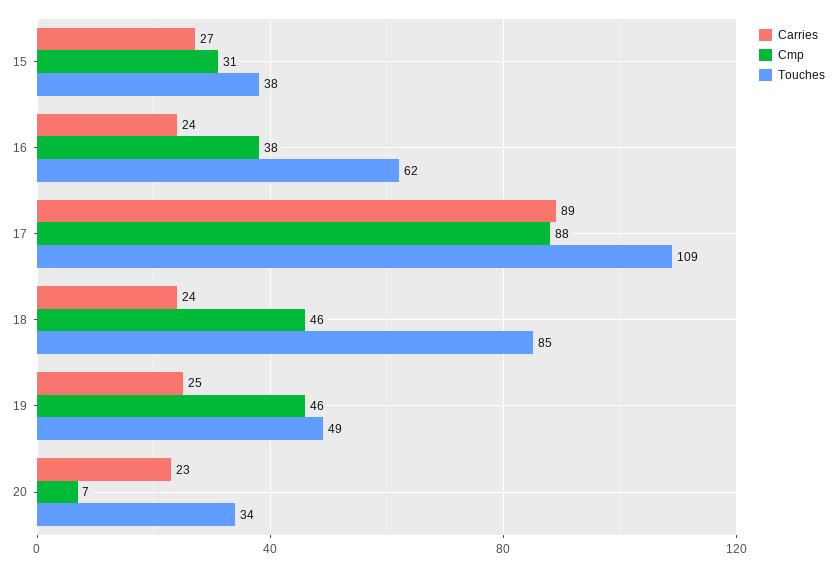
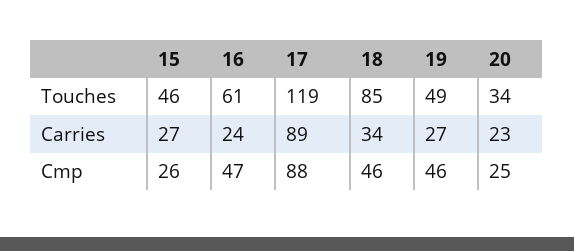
Cmp, 15: 31 -> 26
Touches, 15: 38 -> 46
Cmp, 16: 38 -> 47
Touches, 16: 62 -> 61
Touches, 17: 109 -> 119
Carries, 18: 24 -> 34
Carries, 19: 25 -> 27
Cmp, 20: 7 -> 25

